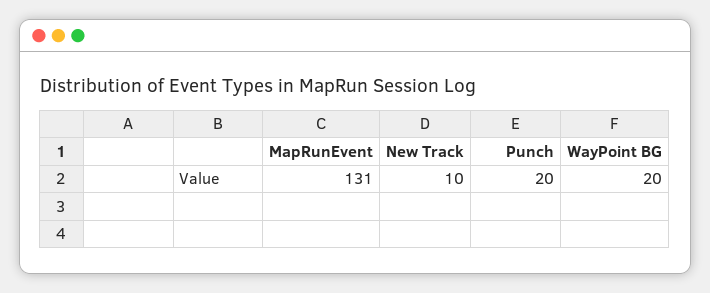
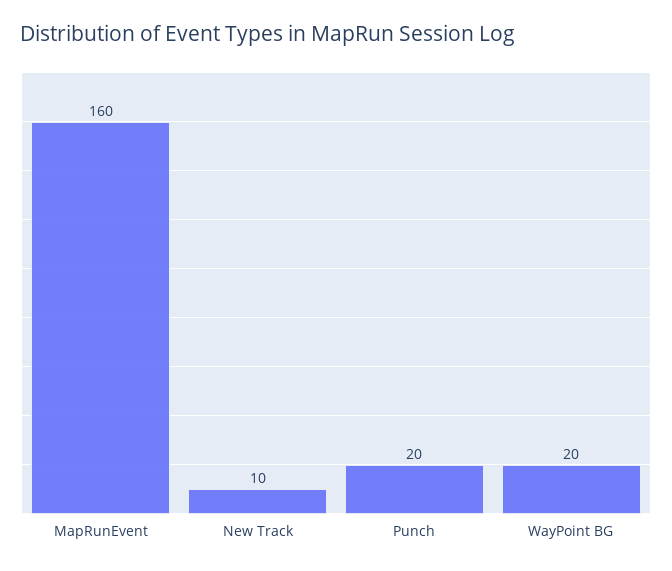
MapRunEvent: 131 -> 160

